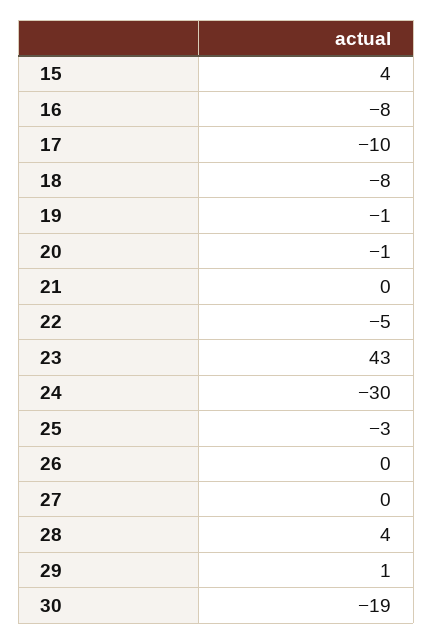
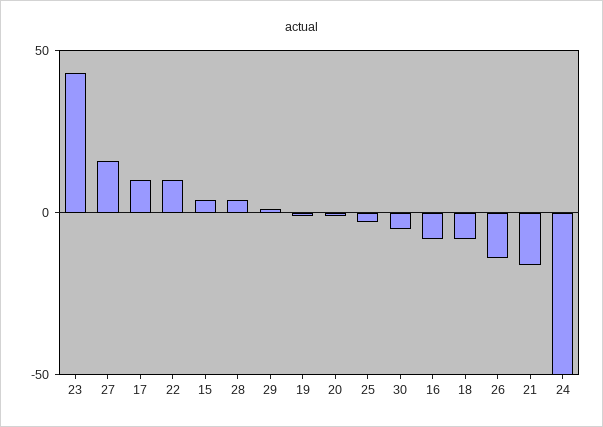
17: -10 -> 10
21: 0 -> -15
22: -5 -> 10
24: -30 -> -50
26: 0 -> -15
27: 0 -> 15
30: -19 -> -5

